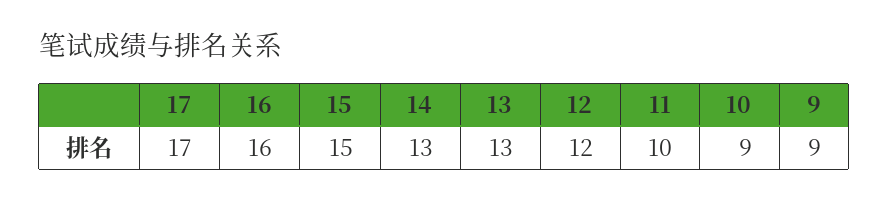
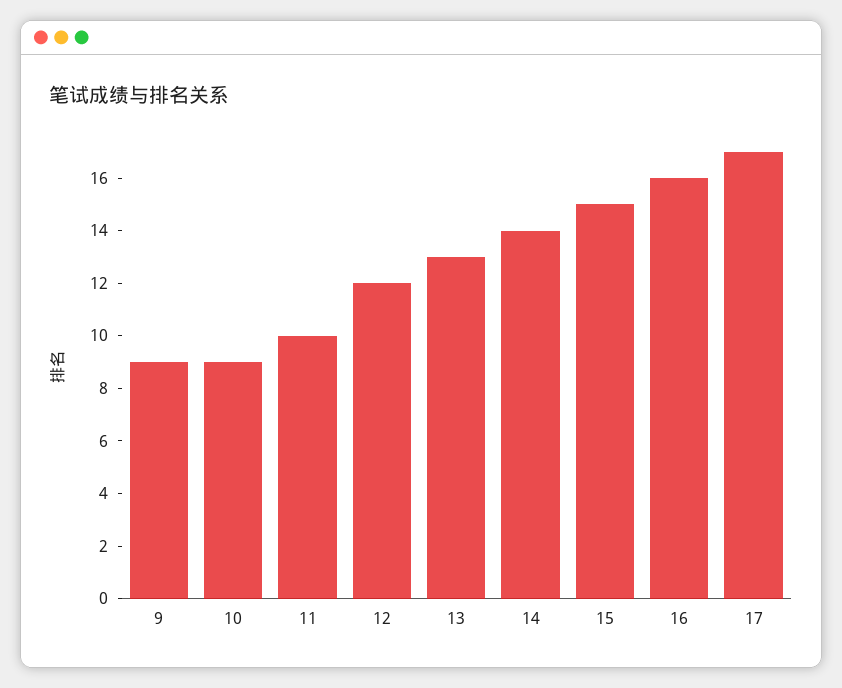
14: 13 -> 14

